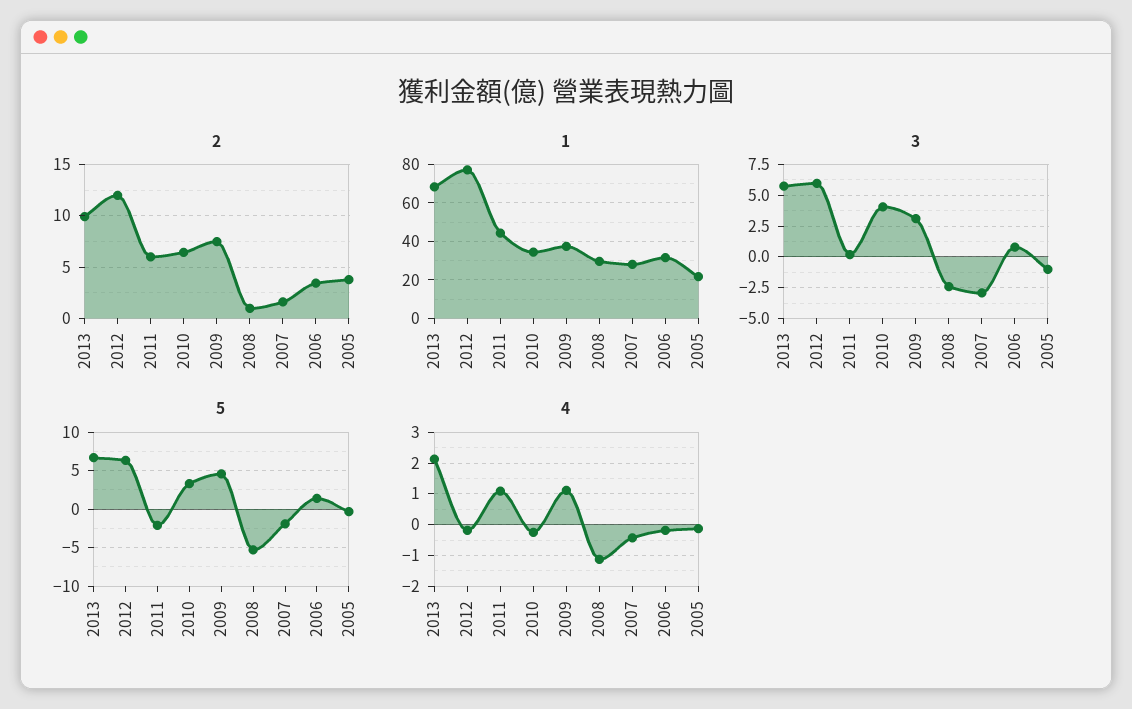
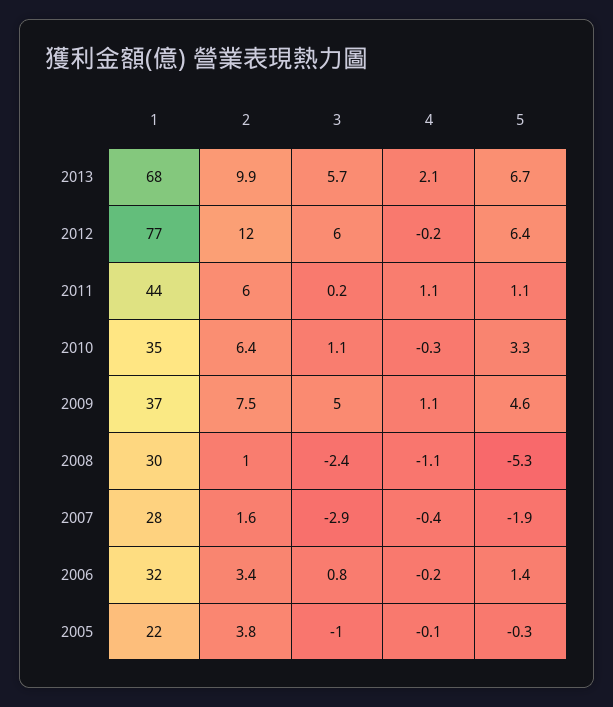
3, 2010: 4 -> 1.1
3, 2009: 3 -> 5
5, 2011: -2 -> 1.1

